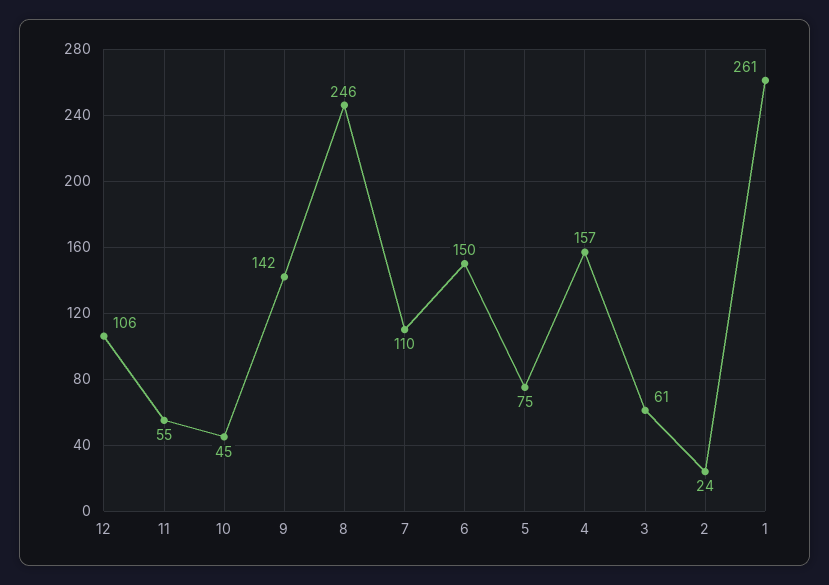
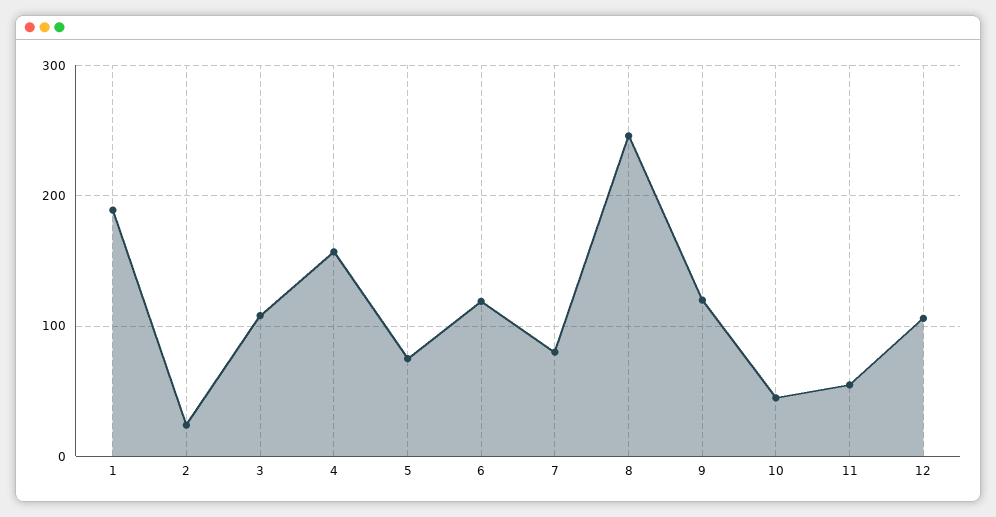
9: 142 -> 120
7: 110 -> 80
6: 150 -> 120
3: 61 -> 110
1: 261 -> 190

